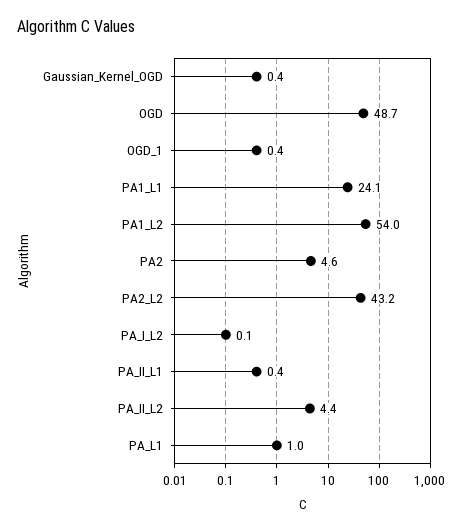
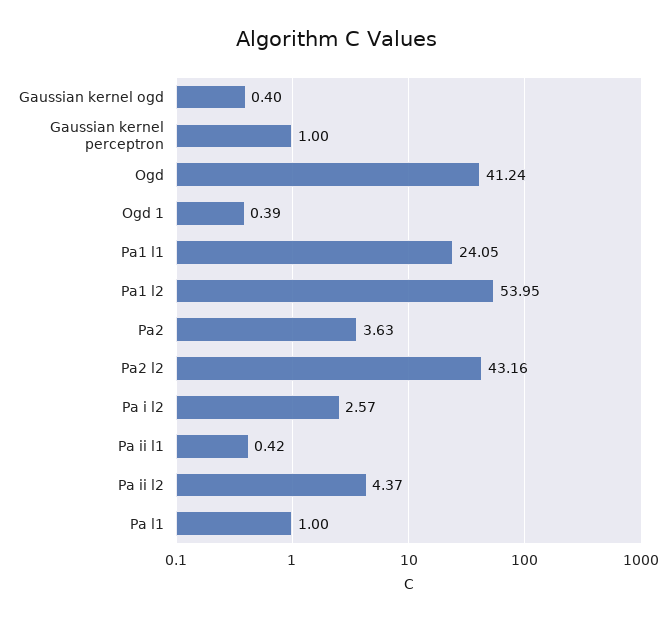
OGD: 48.7 -> 41.24
PA2: 4.6 -> 3.63
PA_I_L2: 0.1 -> 2.57
Gaussian kernel perceptron: none -> 1

